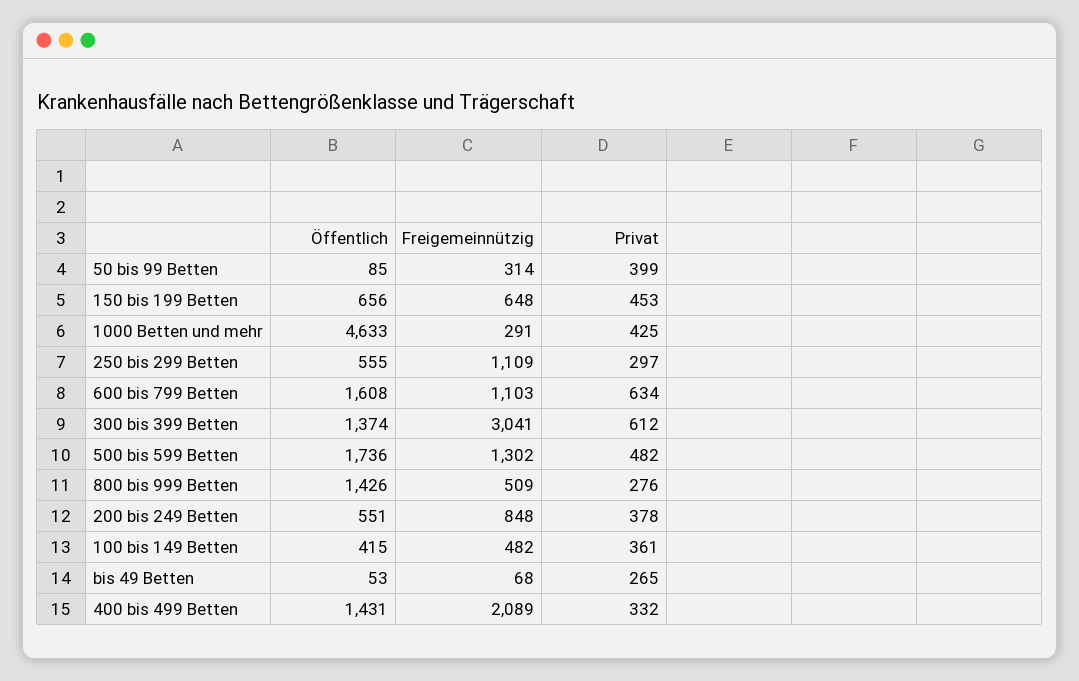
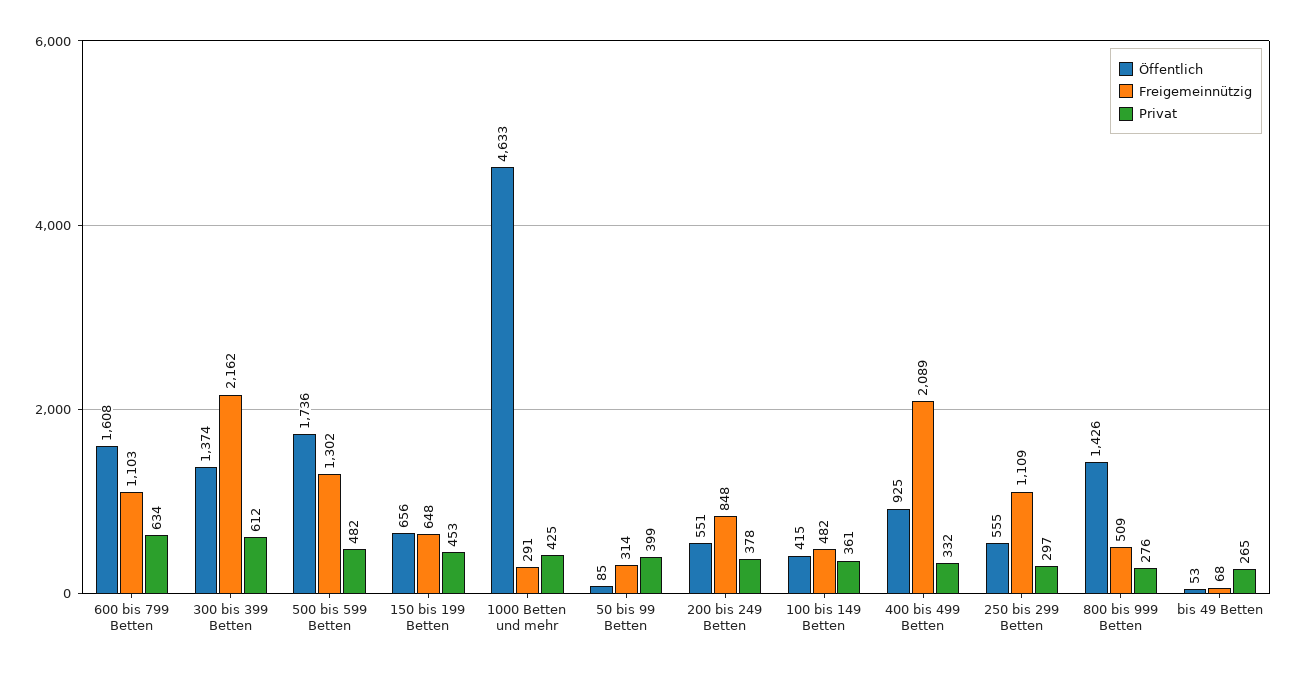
Freigemeinnützig, 300 bis 399 Betten: 3041 -> 2162
Öffentlich, 400 bis 499 Betten: 1431 -> 925

